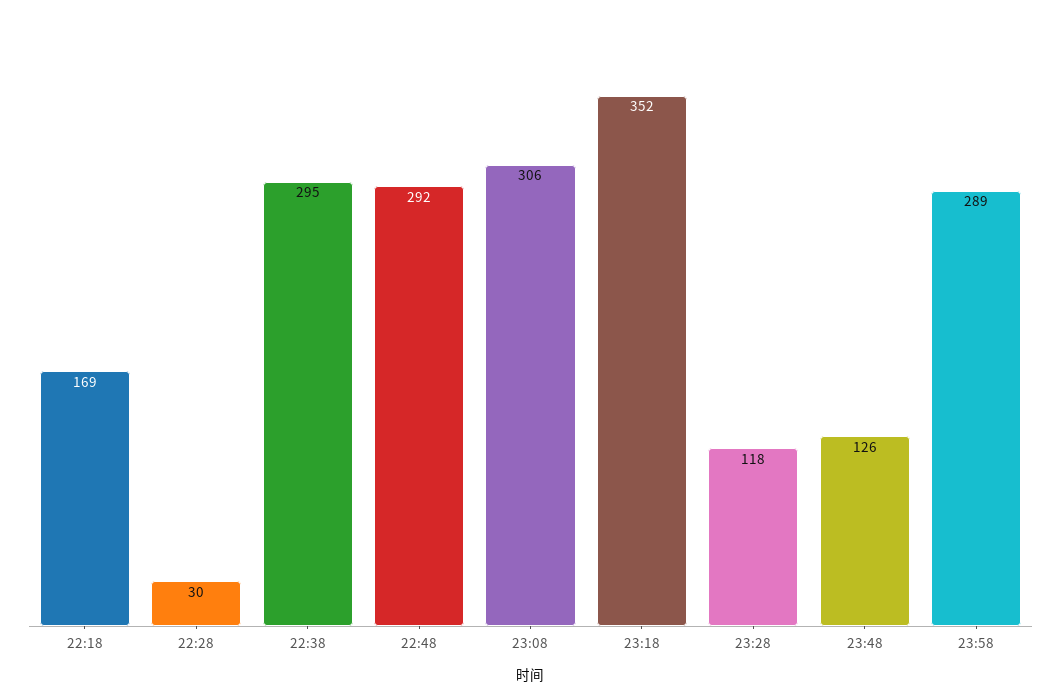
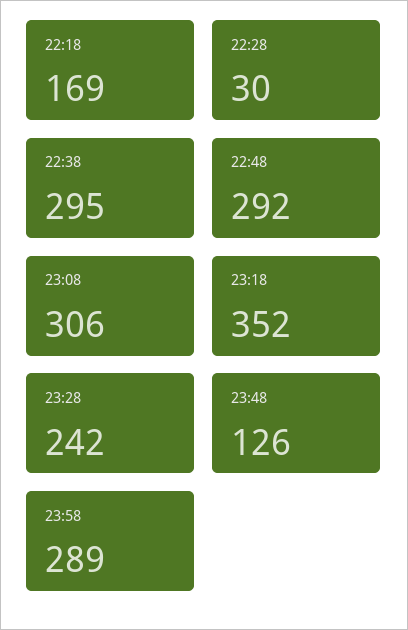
23:28: 118 -> 242

